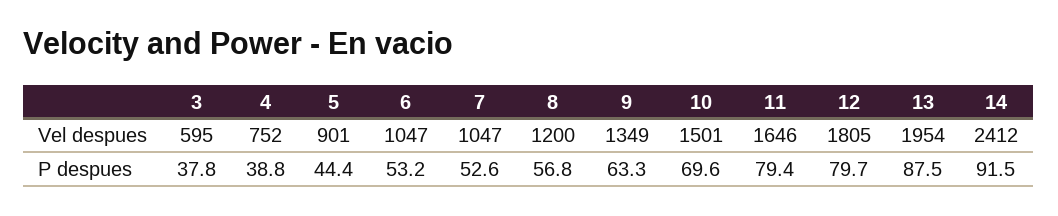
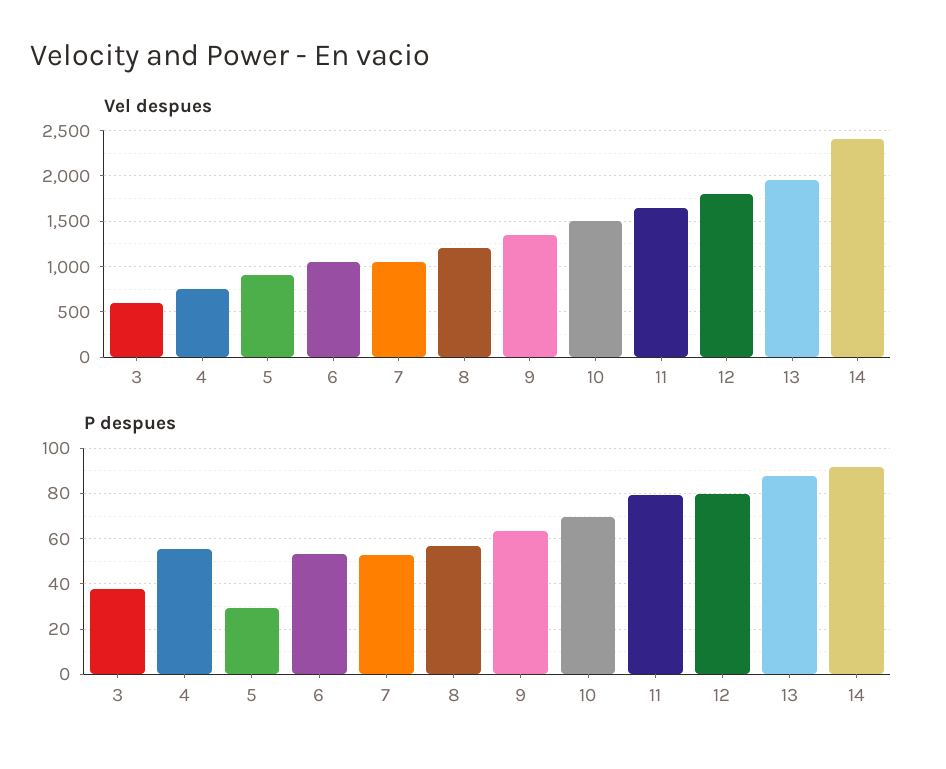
P despues, 4: 38.8 -> 55
P despues, 5: 44.4 -> 30

